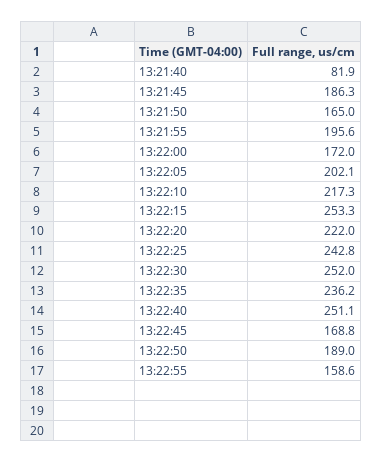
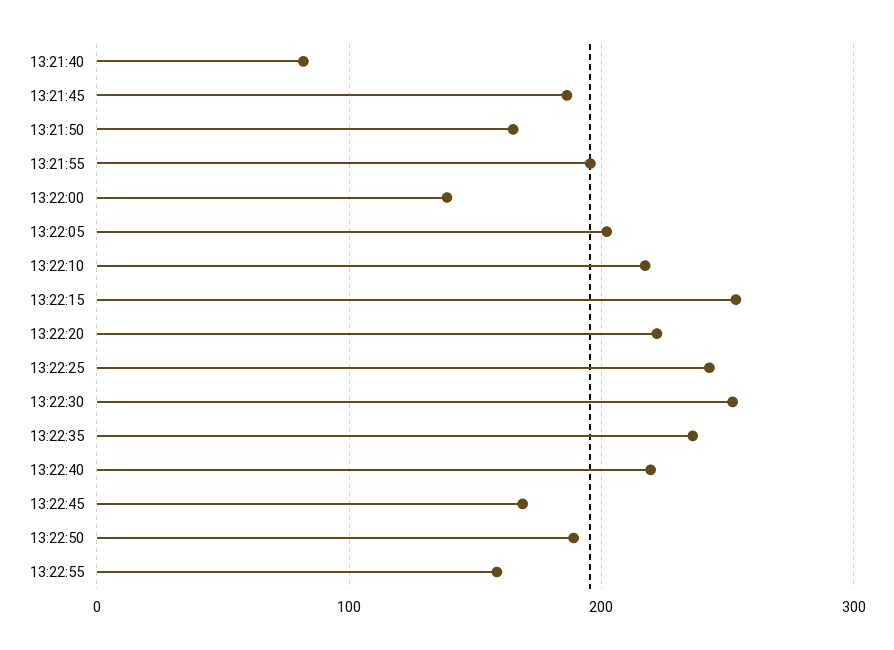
13:22:00: 172 -> 140
13:22:40: 251.1 -> 220

